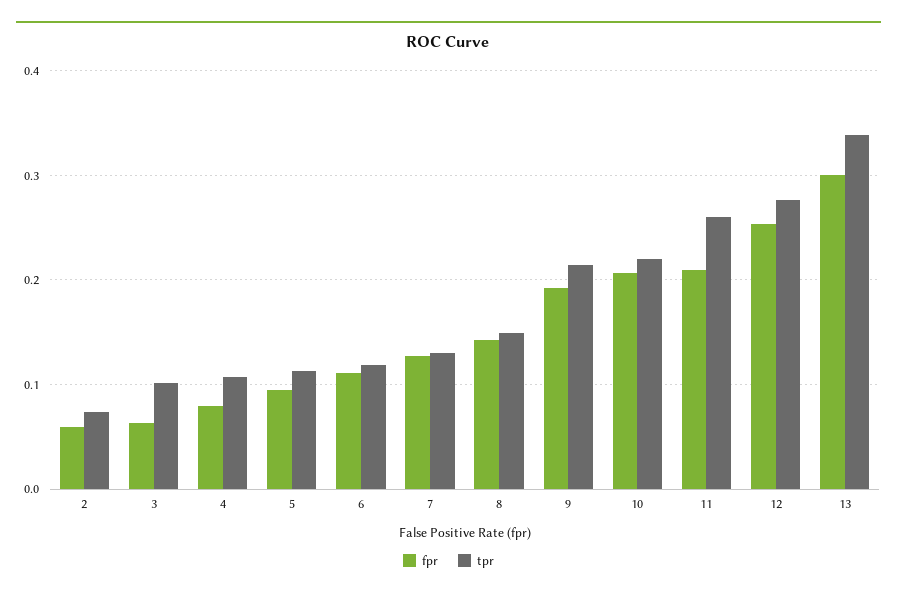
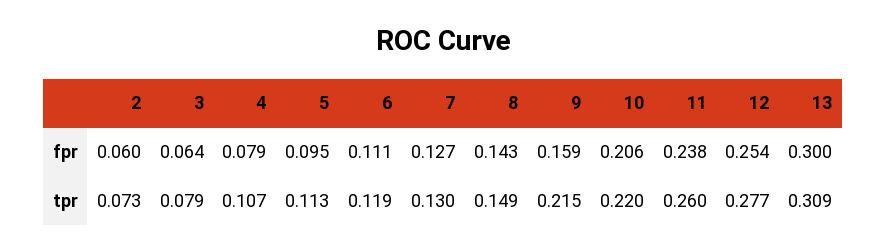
tpr, 3: 0.1 -> 0.079
fpr, 9: 0.19 -> 0.159
fpr, 11: 0.21 -> 0.238
tpr, 13: 0.34 -> 0.309

